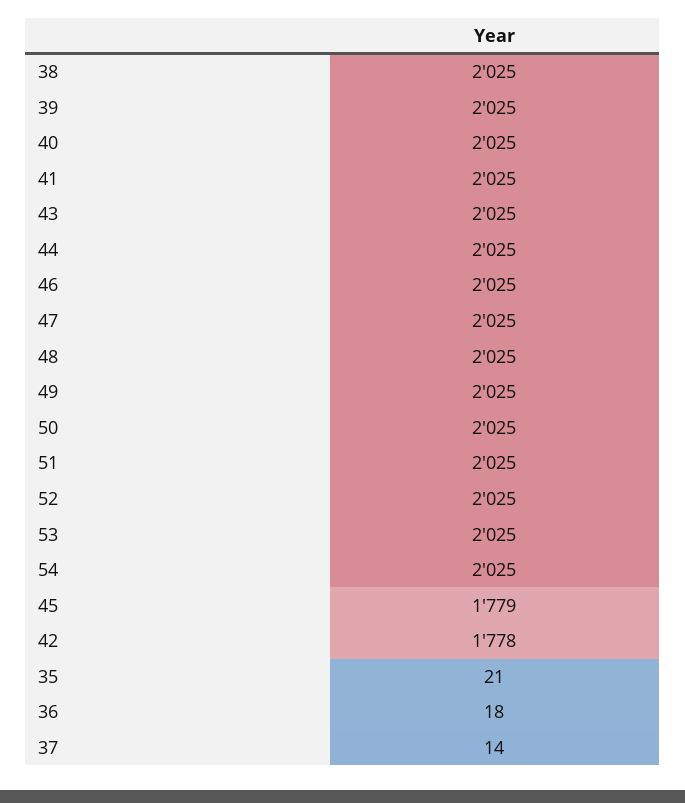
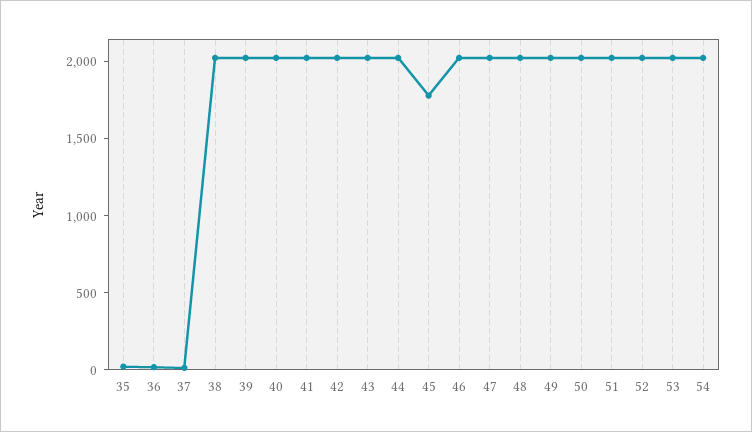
42: 1778 -> 2000

